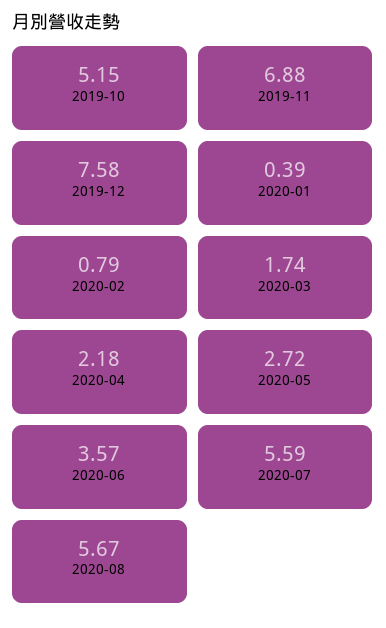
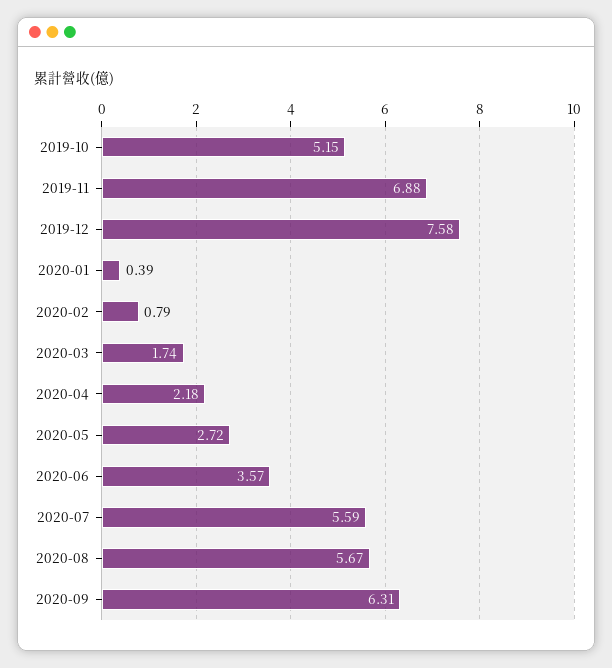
2020-09: none -> 6.31

